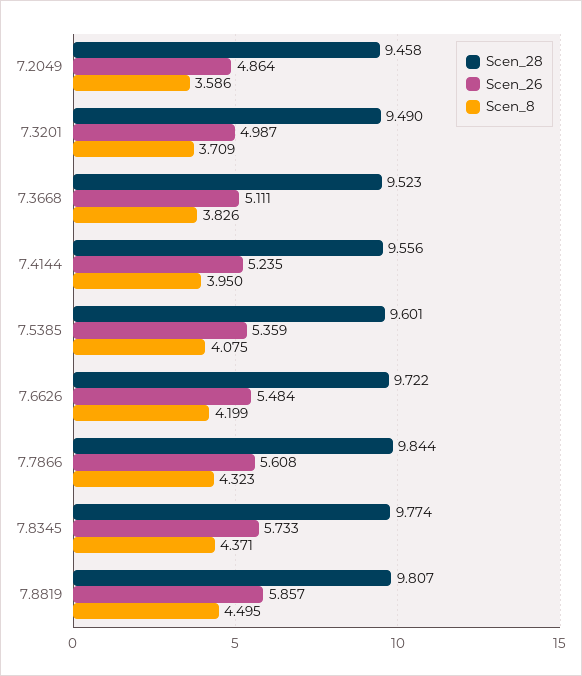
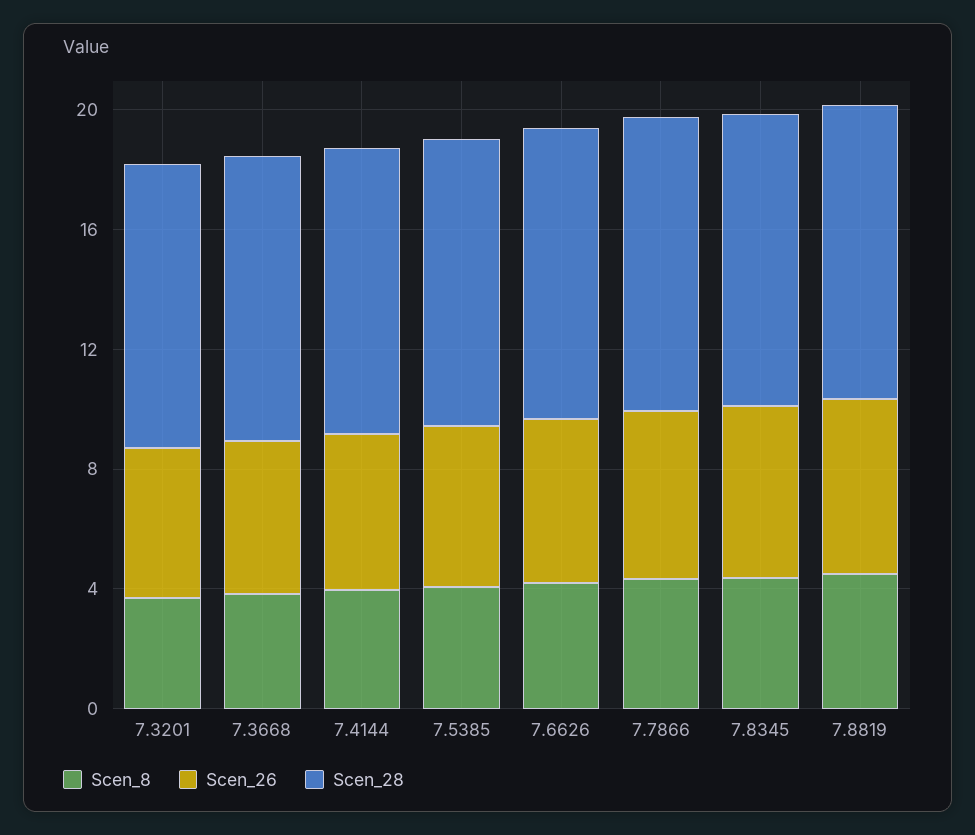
Scen_28, 7.2049: 9.458 -> none
Scen_26, 7.2049: 4.864 -> none
Scen_8, 7.2049: 3.586 -> none

